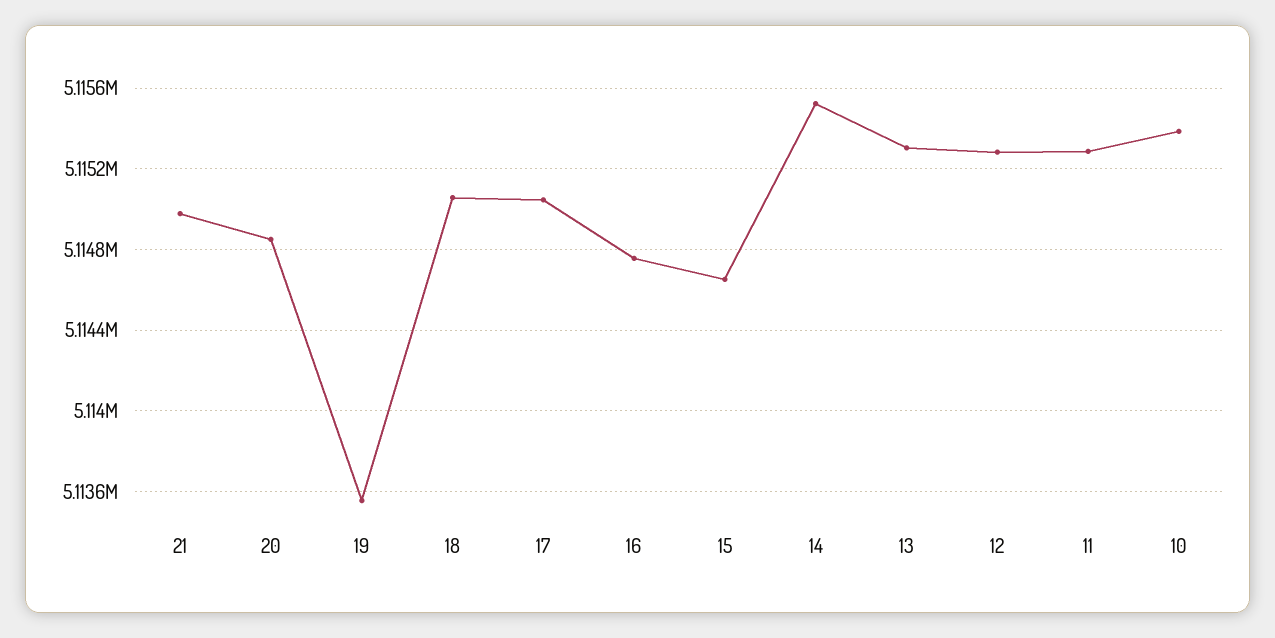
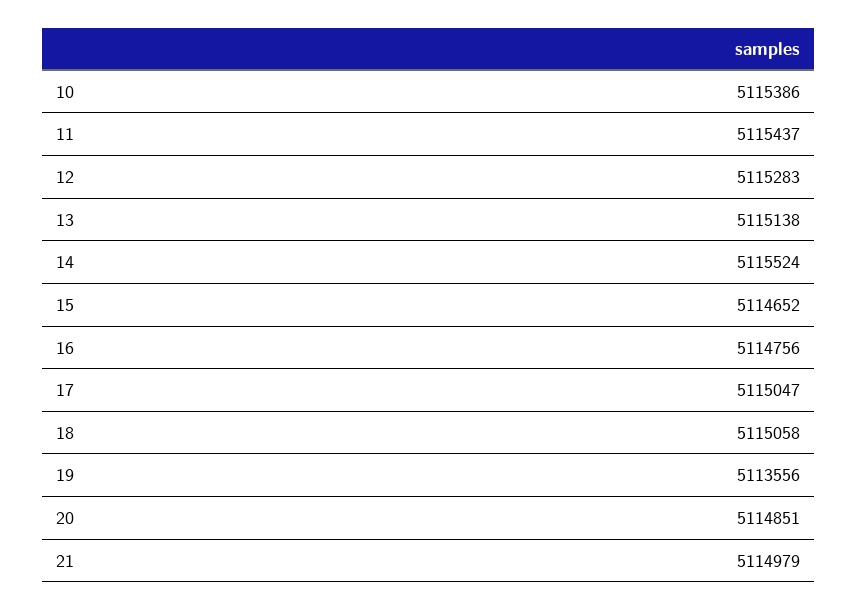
13: 5115300 -> 5115138
11: 5115300 -> 5115437

